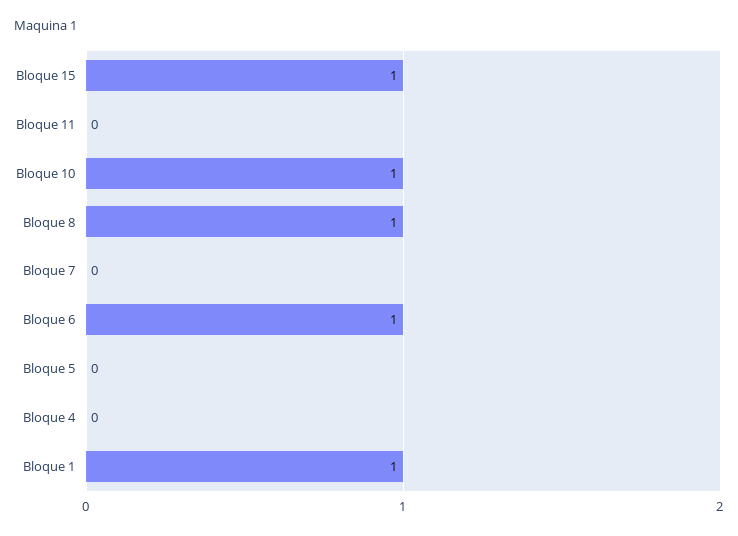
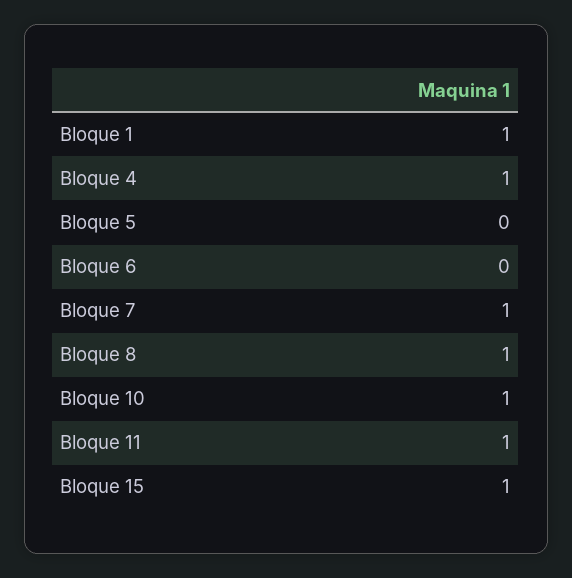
Bloque 11: 0 -> 1
Bloque 7: 0 -> 1
Bloque 6: 1 -> 0
Bloque 4: 0 -> 1

